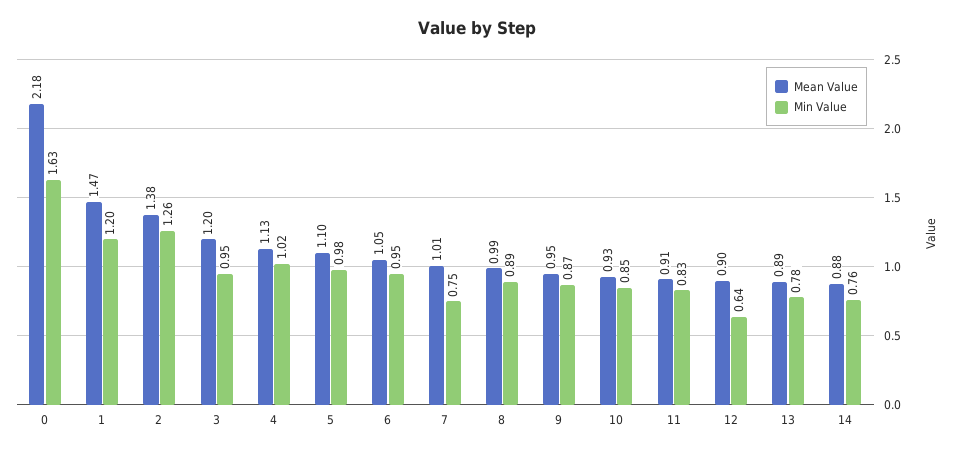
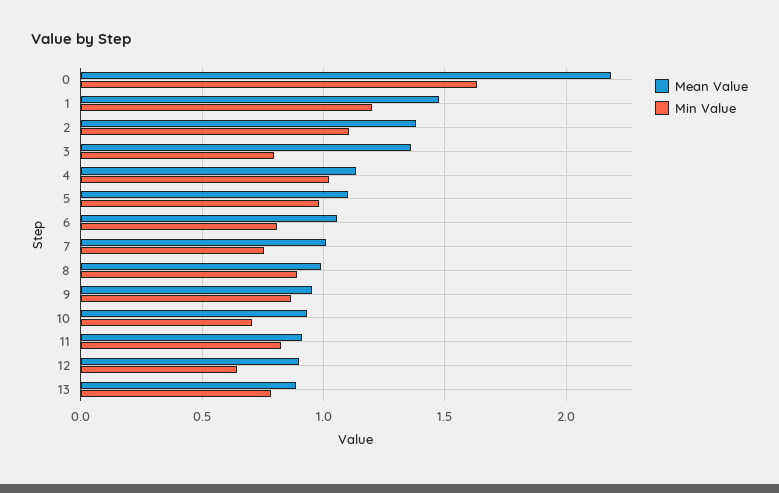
Min Value, 2: 1.26 -> 1.1
Mean Value, 3: 1.2 -> 1.35
Min Value, 3: 0.95 -> 0.8
Min Value, 6: 0.95 -> 0.8
Min Value, 10: 0.85 -> 0.7
Mean Value, 14: 0.88 -> none
Min Value, 14: 0.76 -> none

